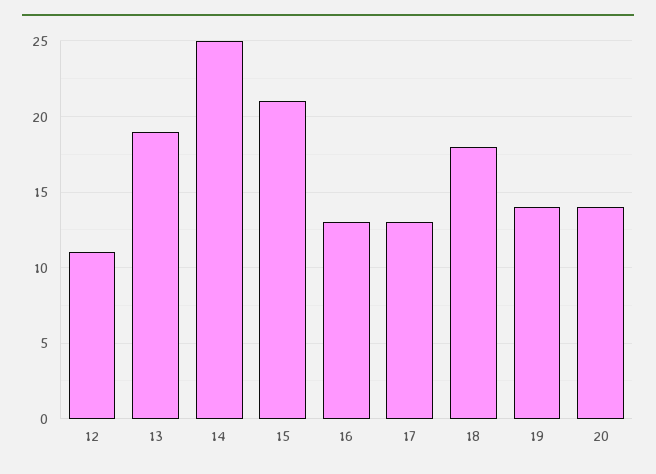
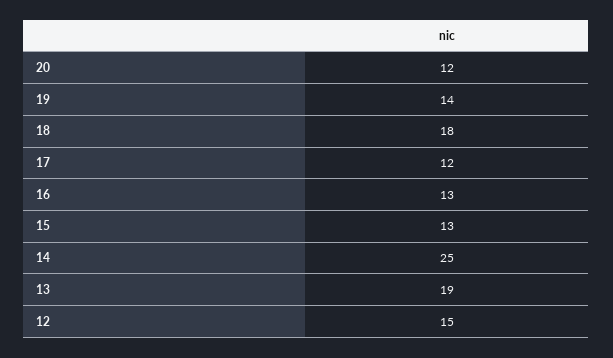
12: 11 -> 15
15: 21 -> 13
17: 13 -> 12
20: 14 -> 12

